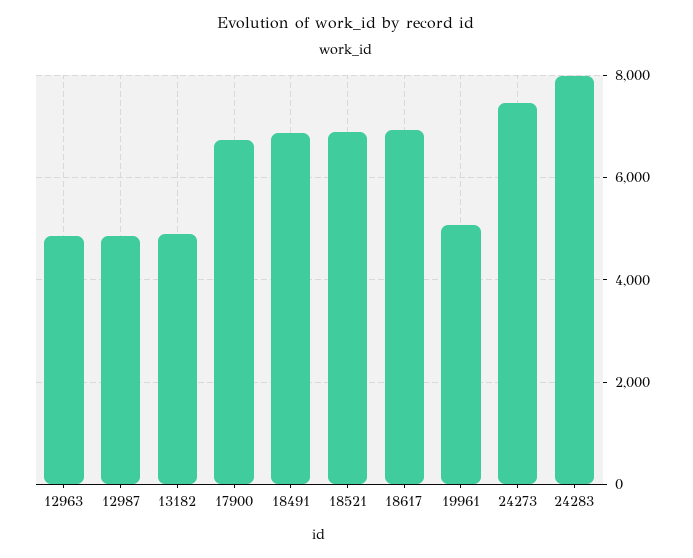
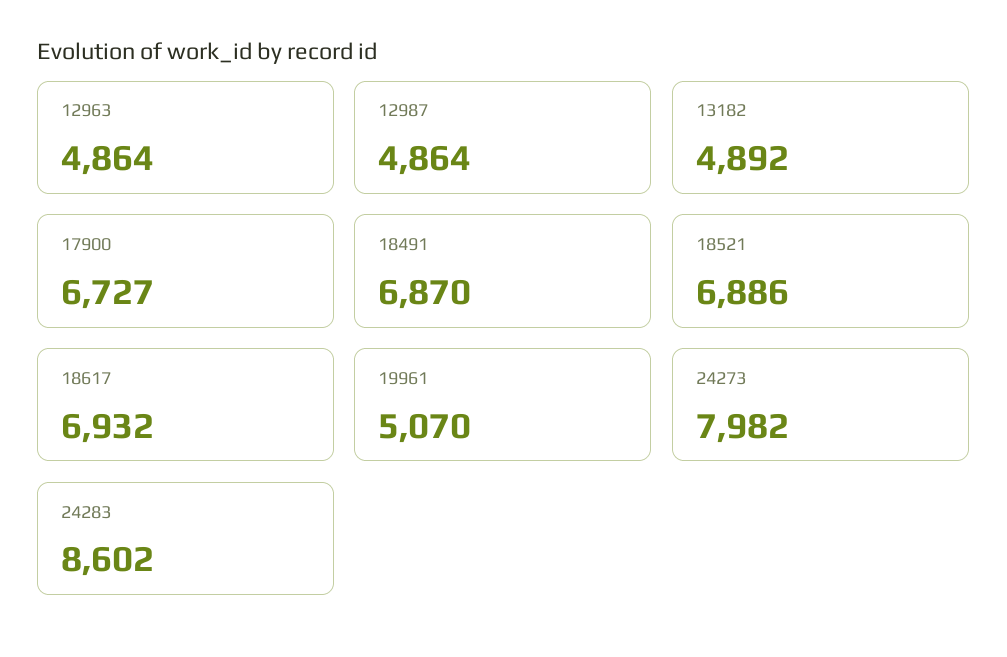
24273: 7400 -> 7982
24283: 8000 -> 8602

